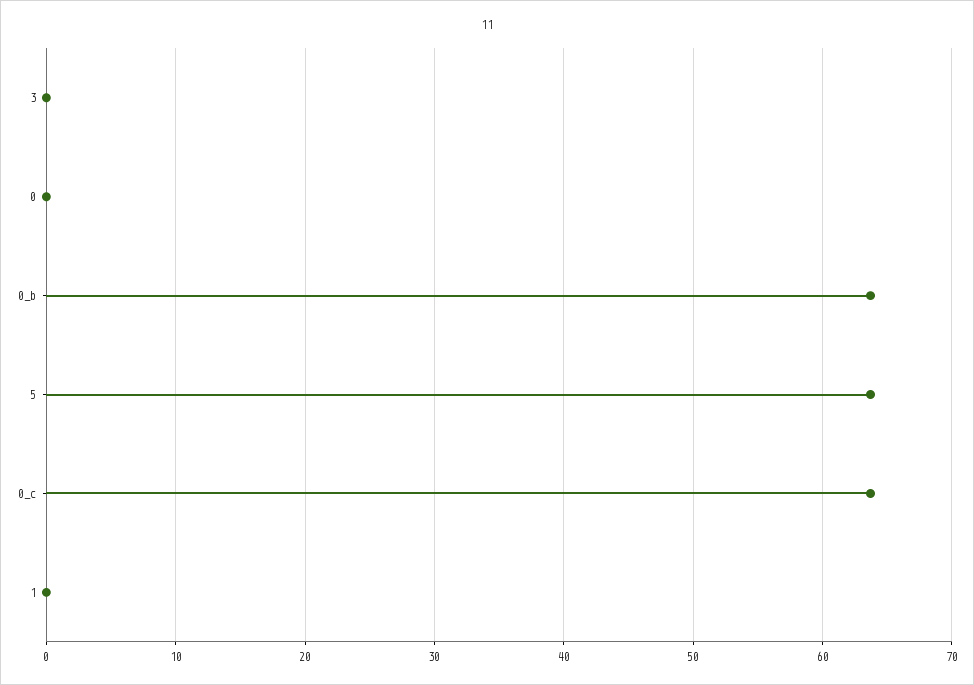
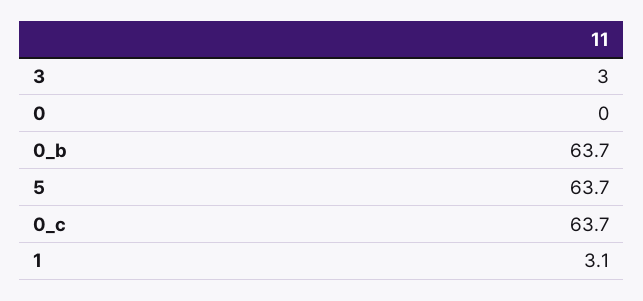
3: 0 -> 3
1: 0 -> 3.1

